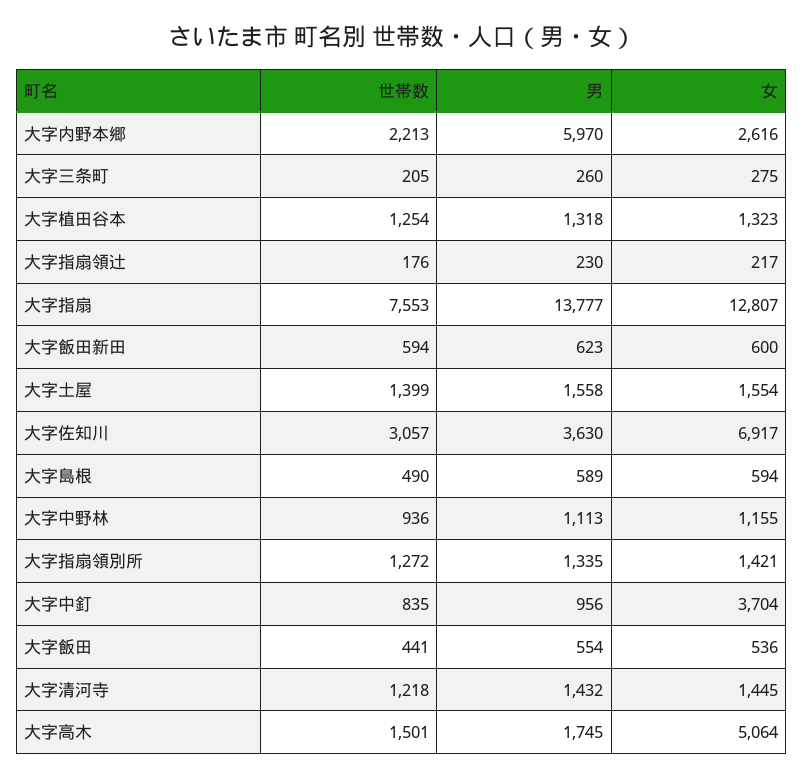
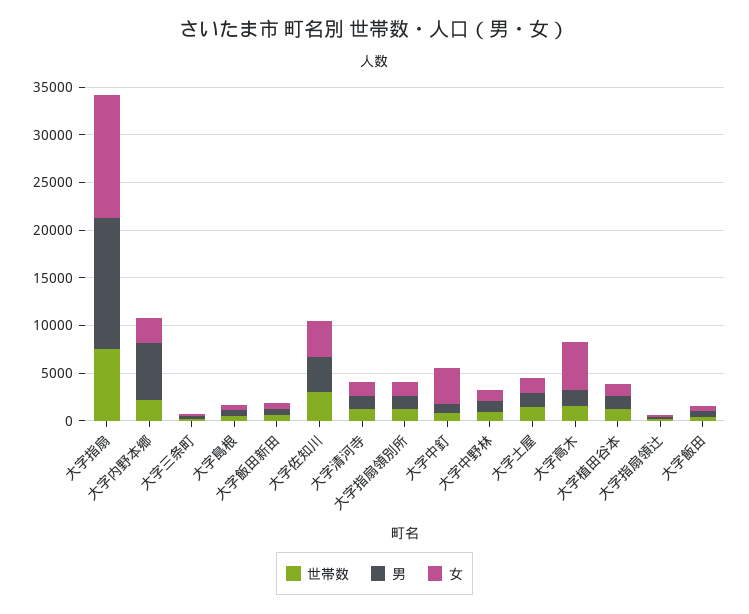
女, 大字佐知川: 6917 -> 4000

